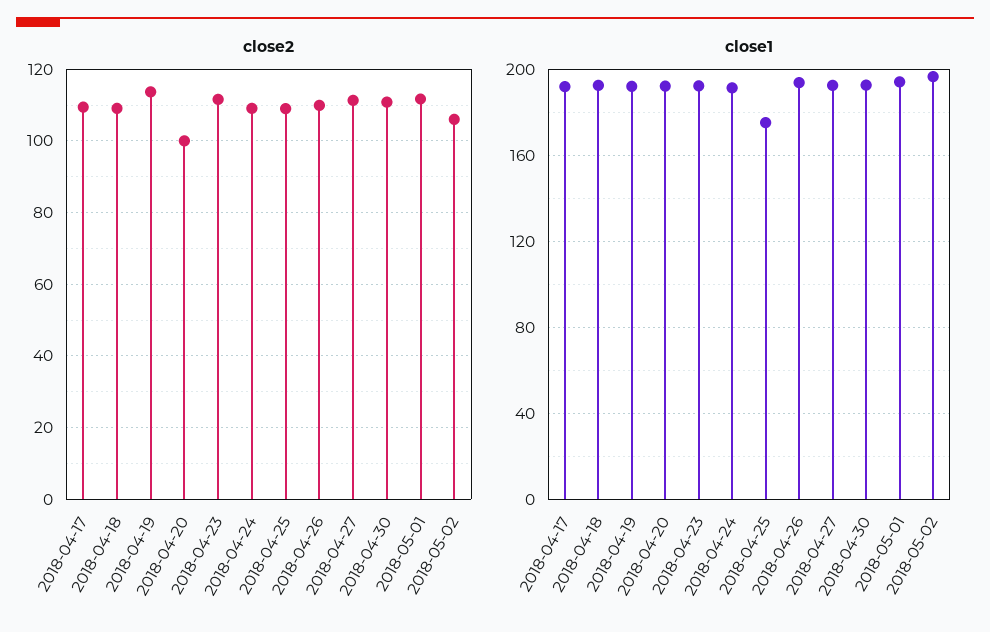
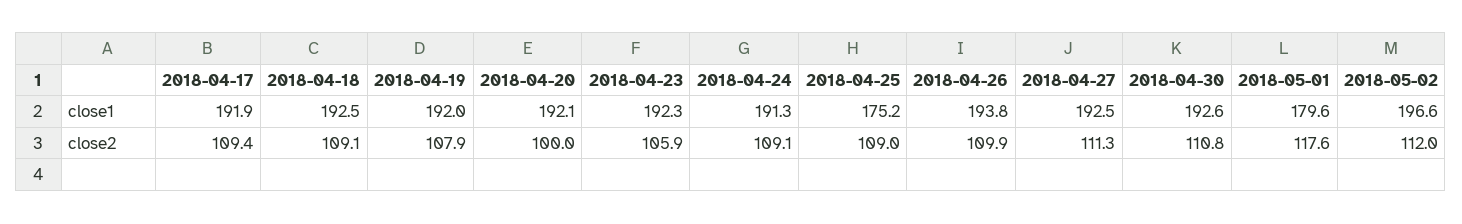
close2, 2018-04-19: 114 -> 107.9
close2, 2018-04-23: 112 -> 105.9
close2, 2018-05-01: 112 -> 117.6
close2, 2018-05-02: 106 -> 112
close1, 2018-05-01: 195 -> 179.6

